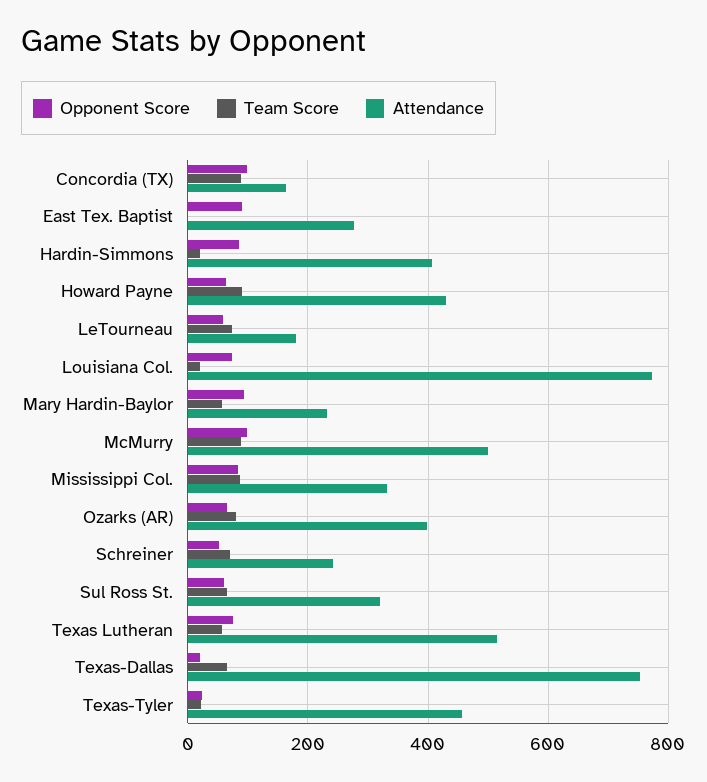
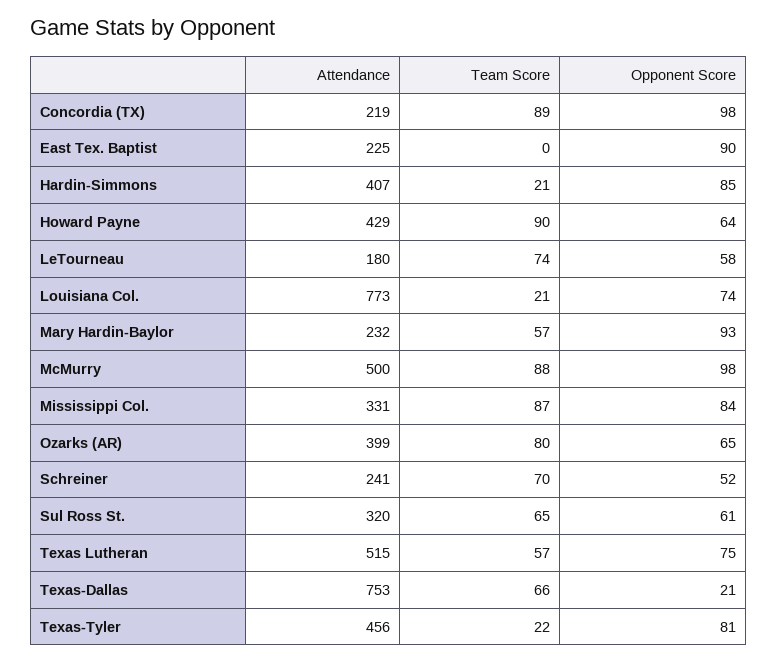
Attendance, Concordia (TX): 160 -> 219
Attendance, East Tex. Baptist: 280 -> 225
Opponent Score, Texas-Tyler: 20 -> 81

